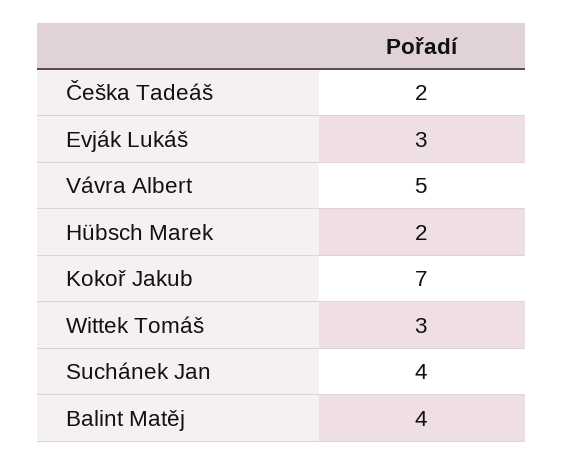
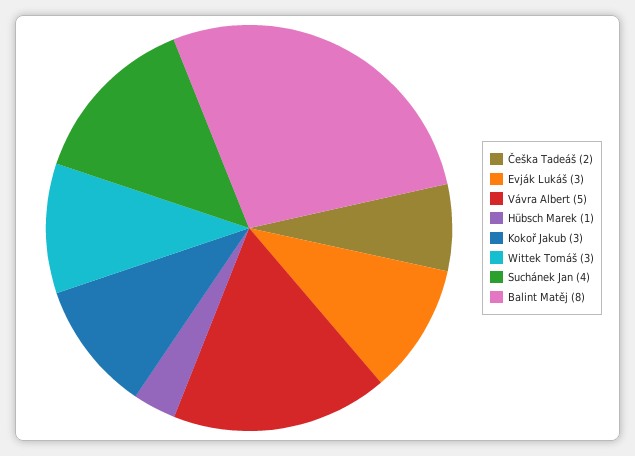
Hübsch Marek: 2 -> 1
Kokoř Jakub: 7 -> 3
Balint Matěj: 4 -> 8

